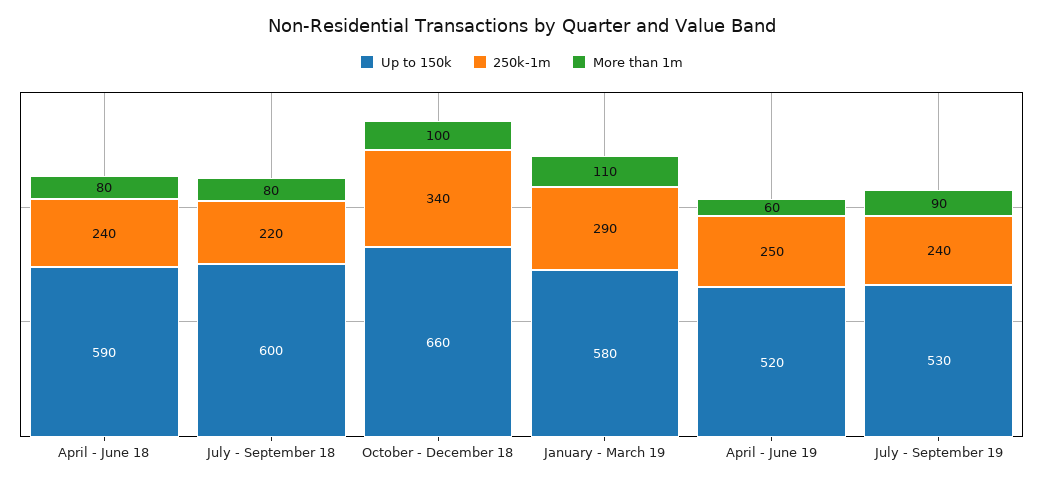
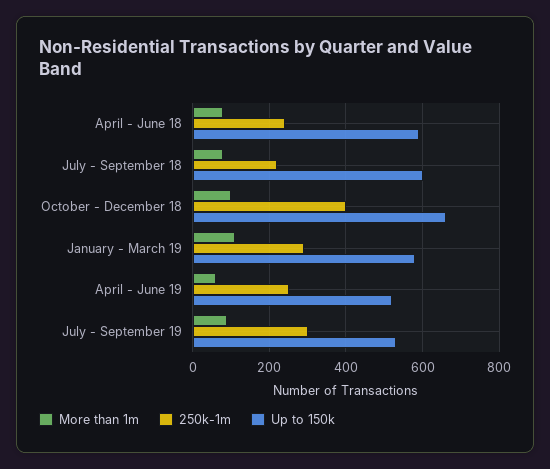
250k-1m, October - December 18: 340 -> 400
250k-1m, July - September 19: 240 -> 300

